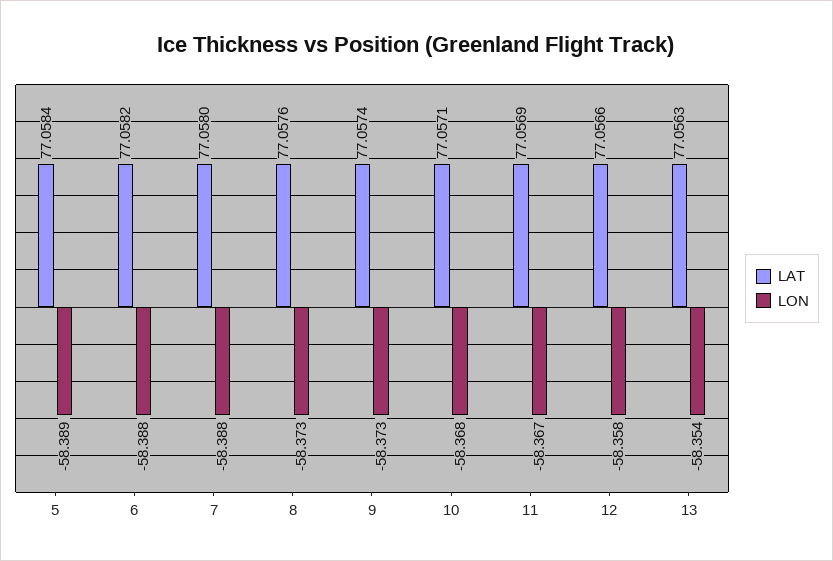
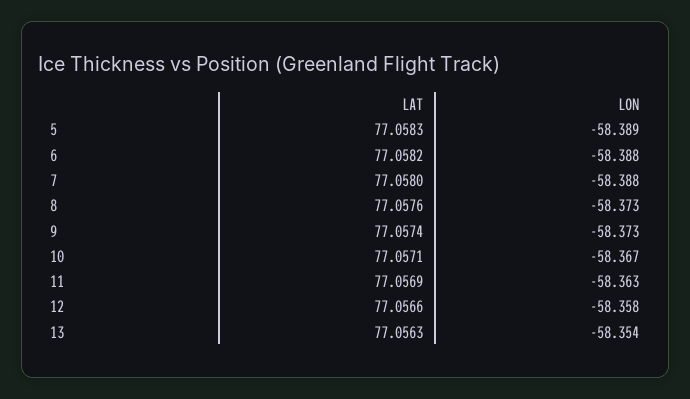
LAT, 5: 77.0584 -> 77.0583
LON, 10: -58.368 -> -58.367
LON, 11: -58.367 -> -58.363

